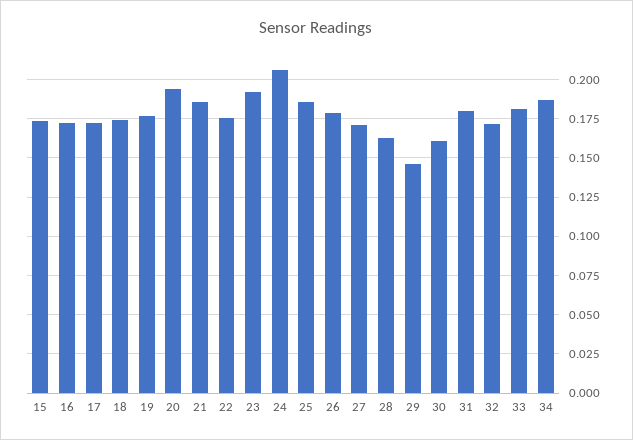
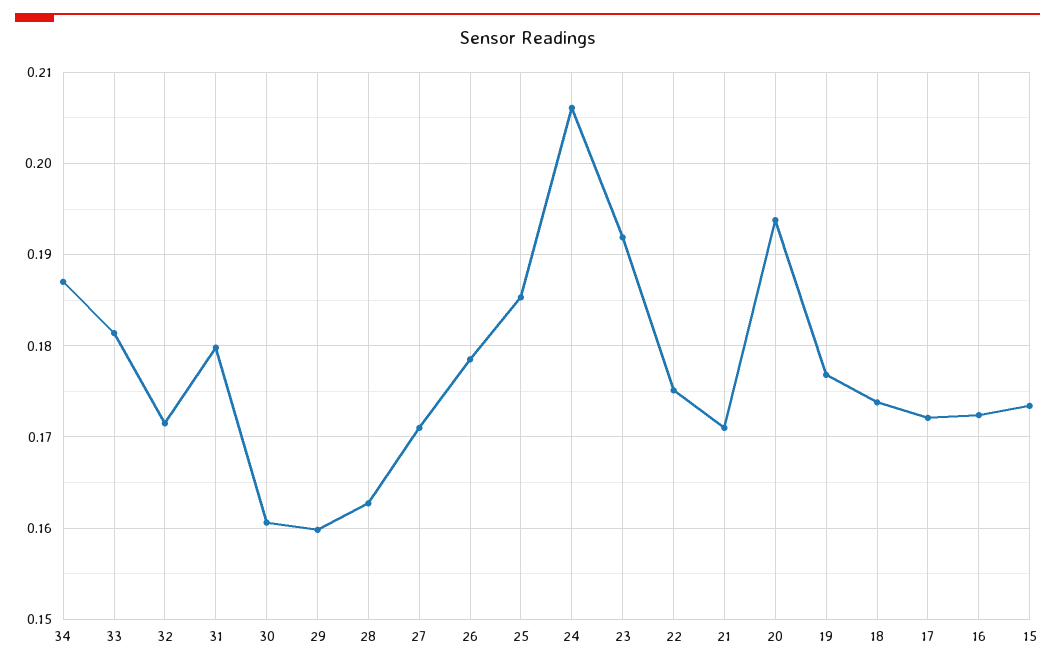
21: 0.185 -> 0.171
29: 0.145 -> 0.16

